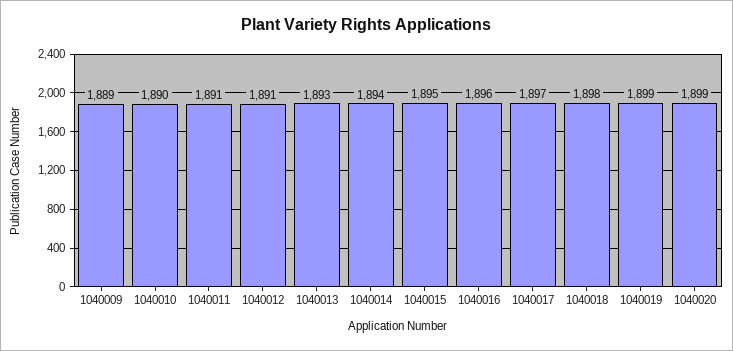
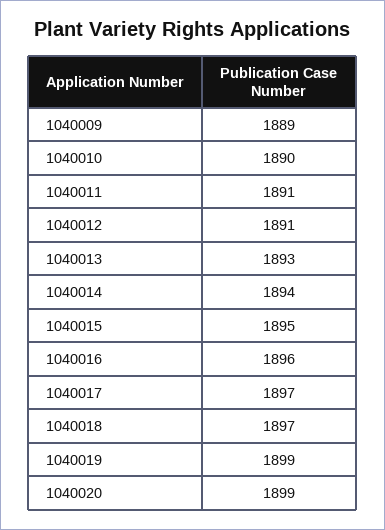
1040018: 1898 -> 1897

